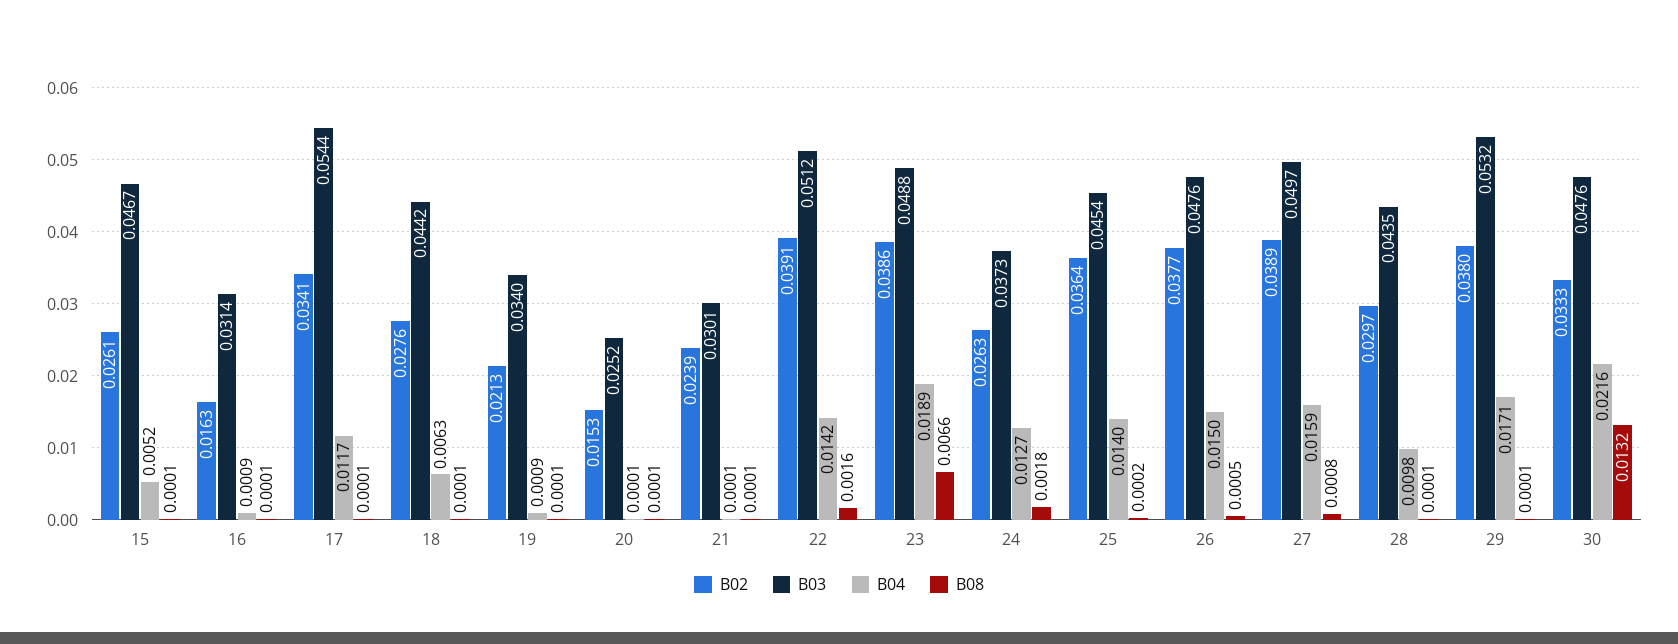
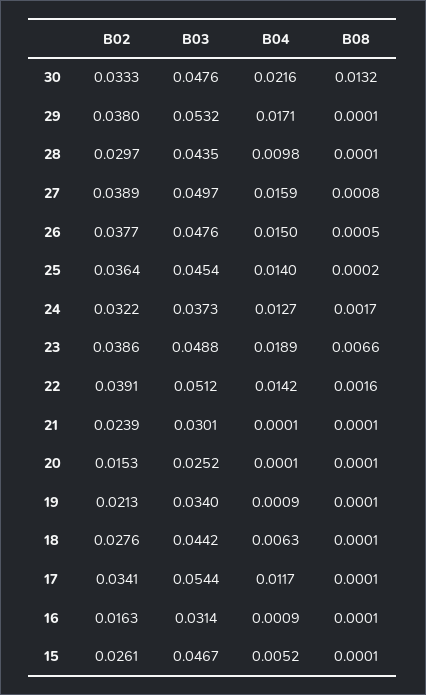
B02, 24: 0.0263 -> 0.0322
B08, 24: 0.0018 -> 0.0017

